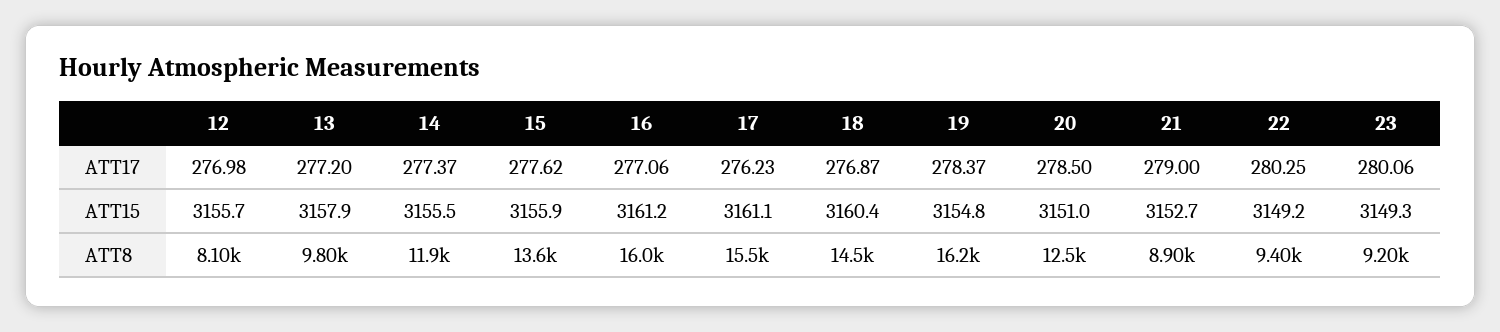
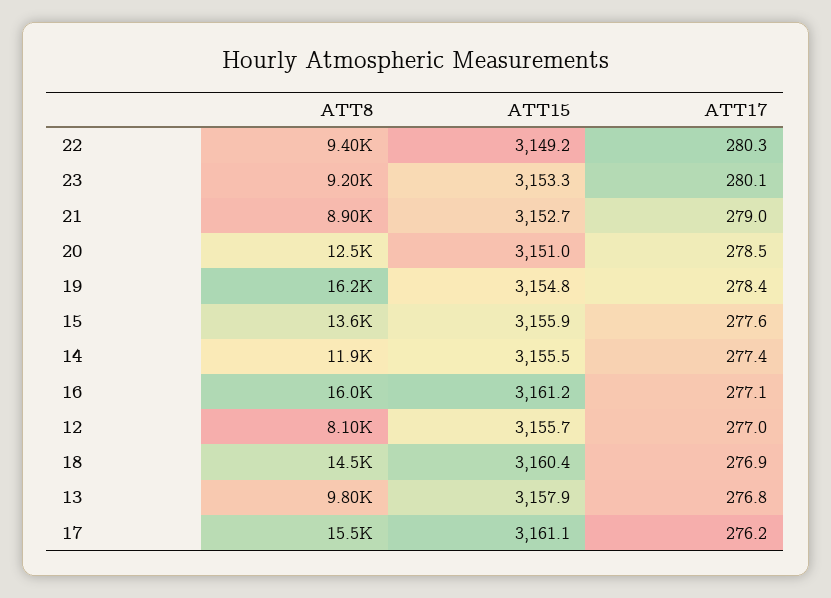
13, ATT17: 277.2 -> 276.8
23, ATT15: 3149.3 -> 3153.3

